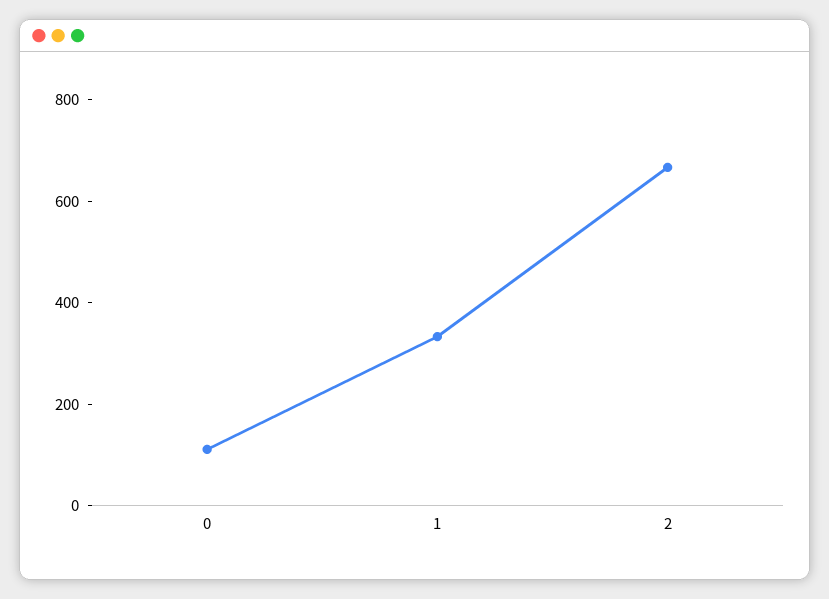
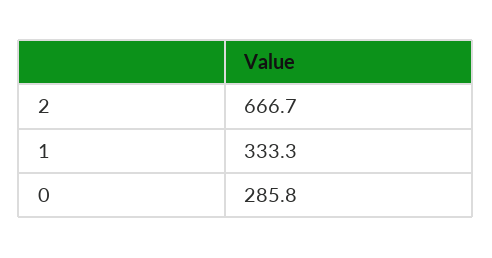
0: 100 -> 285.8

